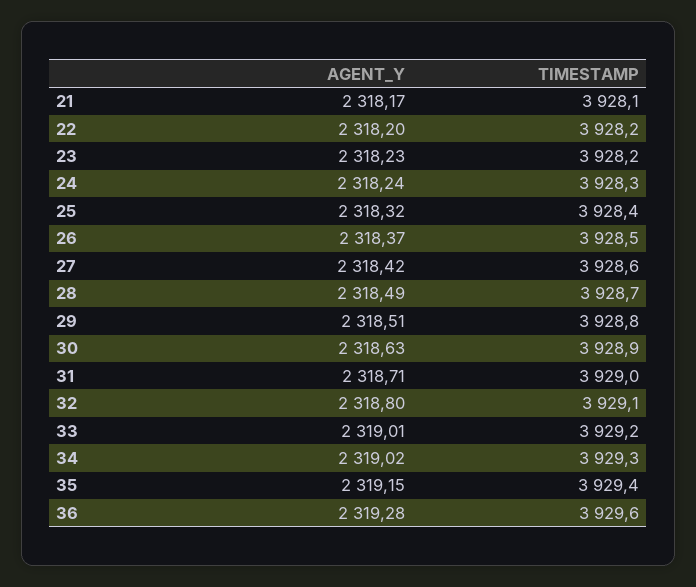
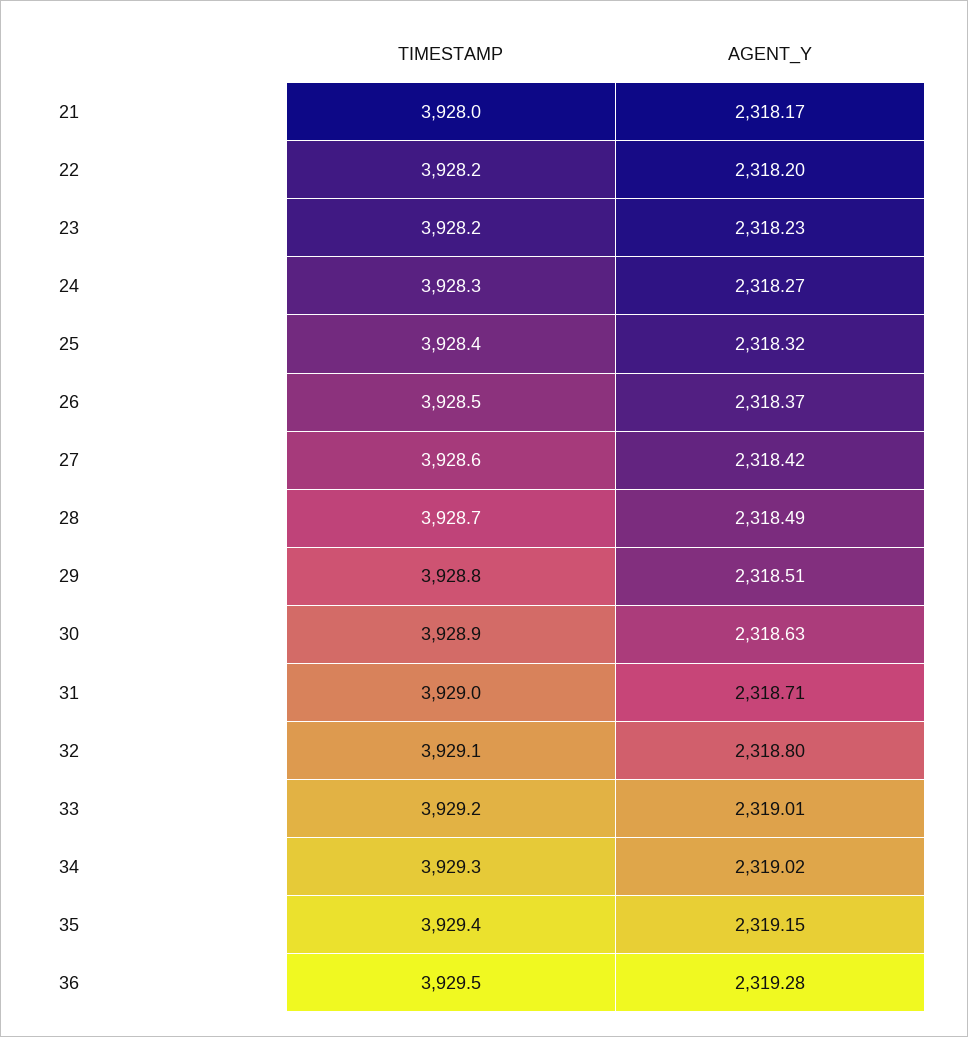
TIMESTAMP, 21: 3928.1 -> 3928
AGENT_Y, 24: 2318.24 -> 2318.27
TIMESTAMP, 36: 3929.6 -> 3929.5

